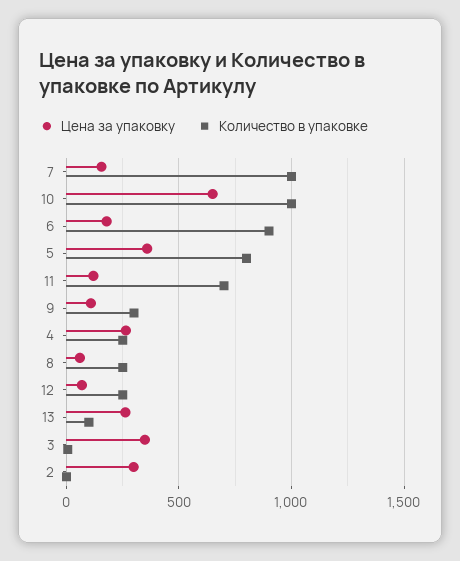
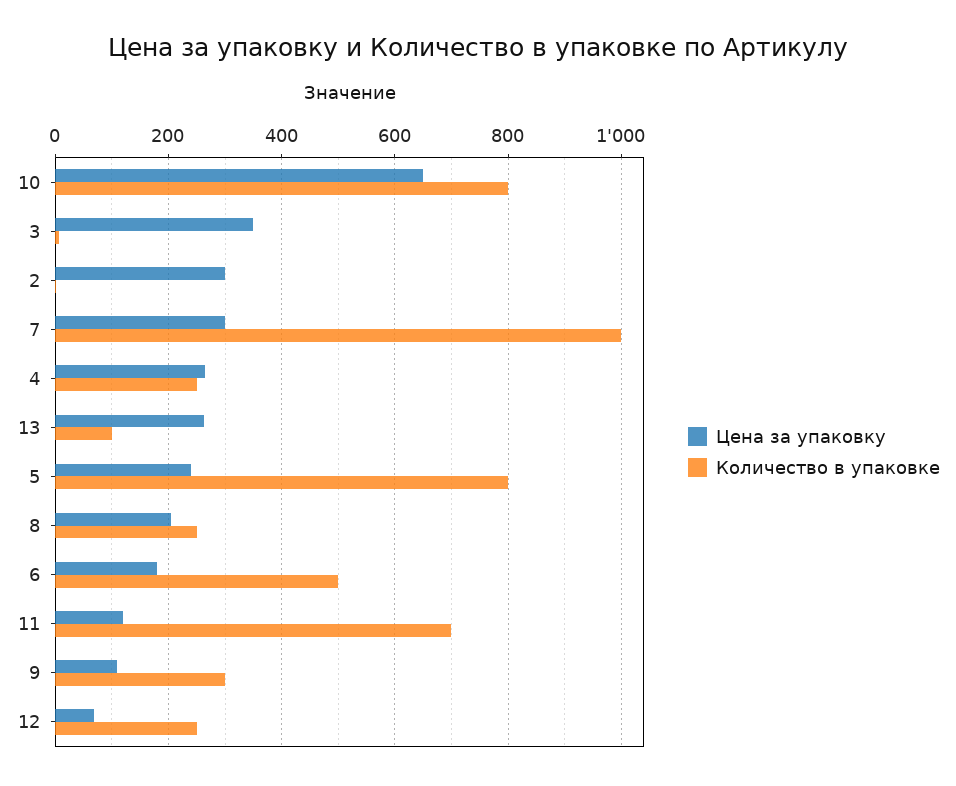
Цена за упаковку, 7: 150 -> 300
Количество в упаковке, 10: 1000 -> 800
Количество в упаковке, 6: 900 -> 500
Цена за упаковку, 5: 350 -> 240
Цена за упаковку, 8: 50 -> 200

